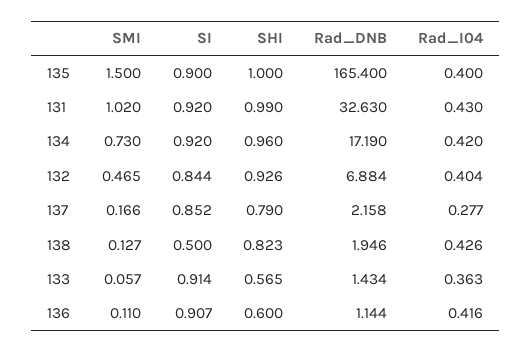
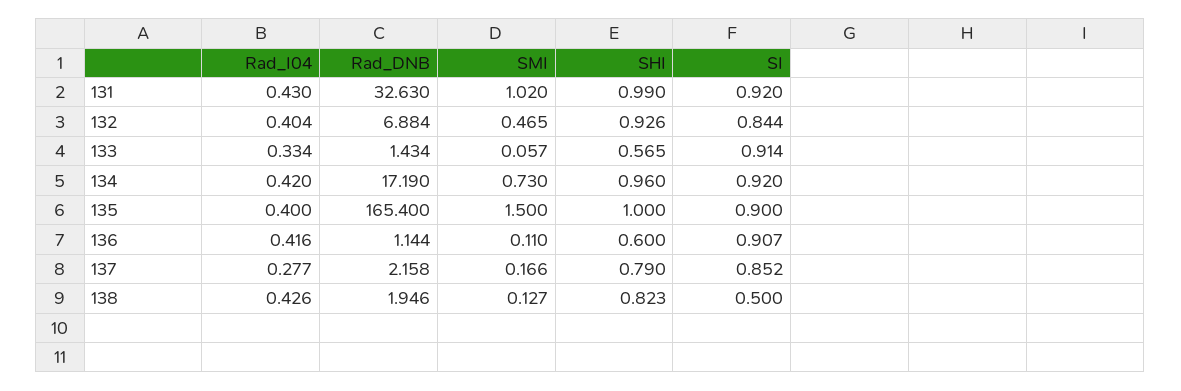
Rad_I04, 133: 0.363 -> 0.334

